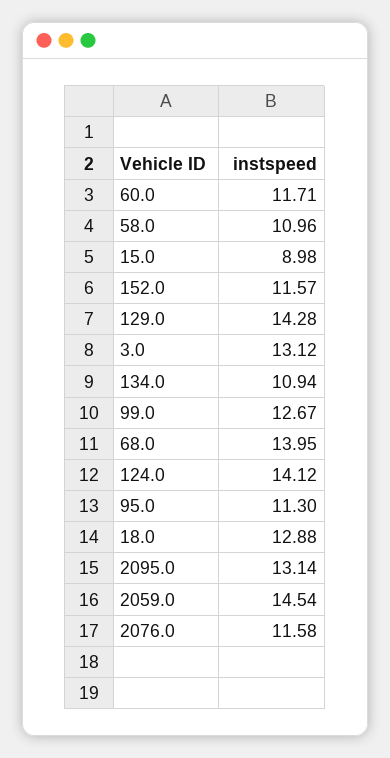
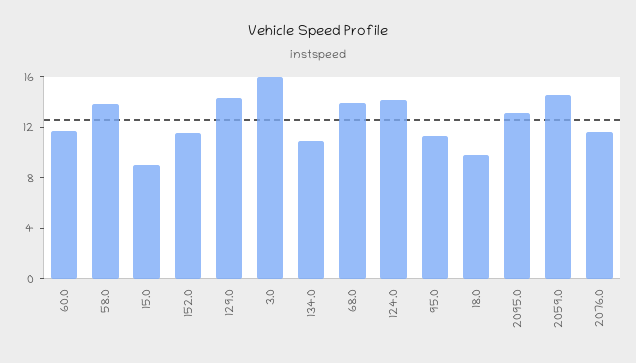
58.0: 10.96 -> 14
3.0: 13.12 -> 16
99.0: 12.67 -> none
18.0: 12.88 -> 10

